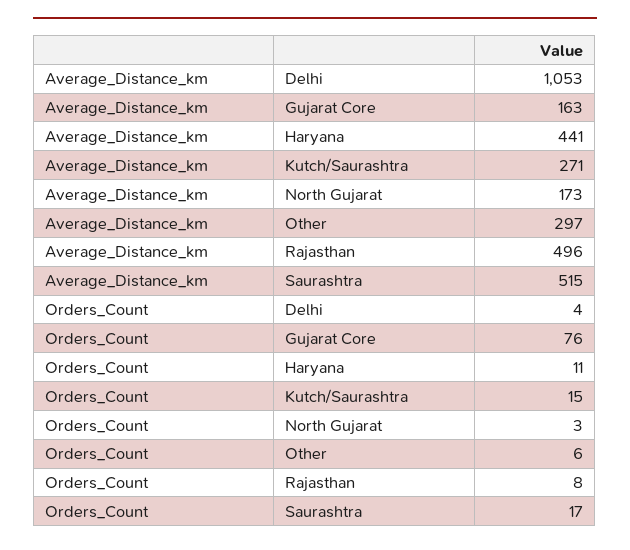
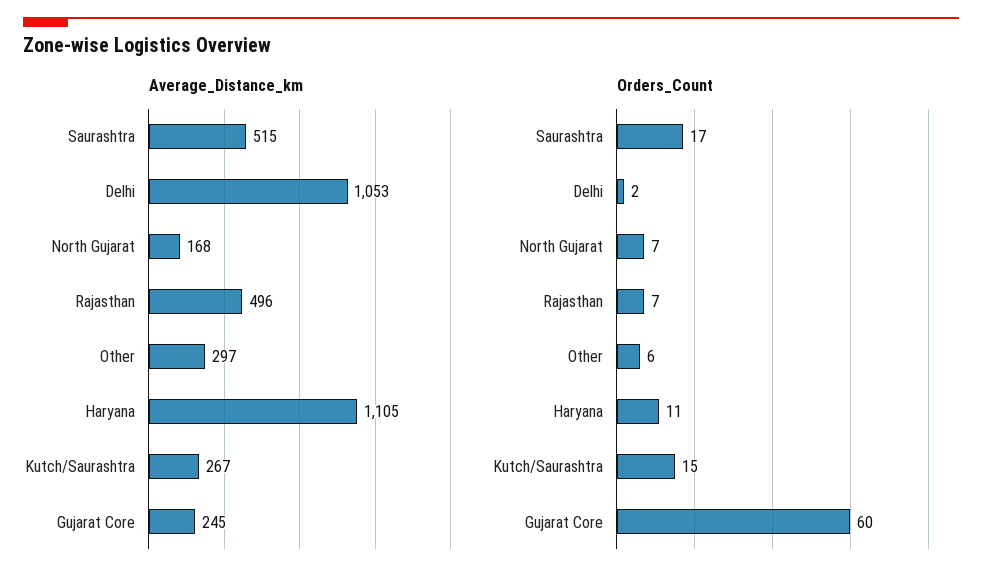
Average_Distance_km, Gujarat Core: 163 -> 245
Average_Distance_km, Haryana: 441 -> 1105
Average_Distance_km, Kutch/Saurashtra: 271 -> 267
Average_Distance_km, North Gujarat: 173 -> 168
Orders_Count, Delhi: 4 -> 2
Orders_Count, Gujarat Core: 76 -> 60
Orders_Count, North Gujarat: 3 -> 7
Orders_Count, Rajasthan: 8 -> 7

